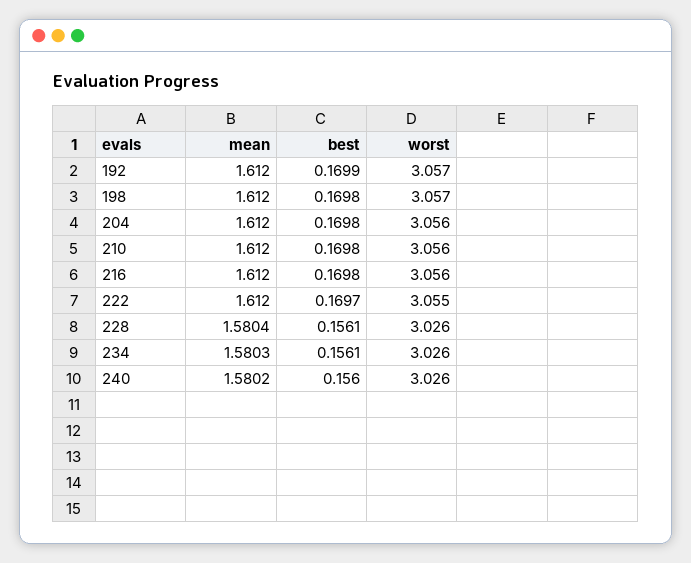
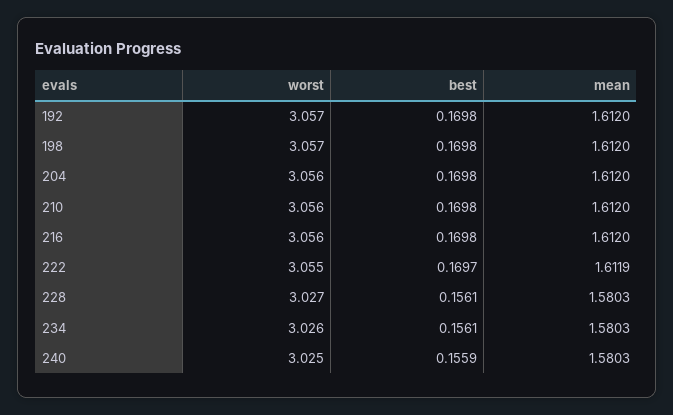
best, 192: 0.1699 -> 0.1698
mean, 222: 1.612 -> 1.6119
mean, 228: 1.5804 -> 1.5803
worst, 228: 3.026 -> 3.027
mean, 240: 1.5802 -> 1.5803
best, 240: 0.156 -> 0.1559
worst, 240: 3.026 -> 3.025

